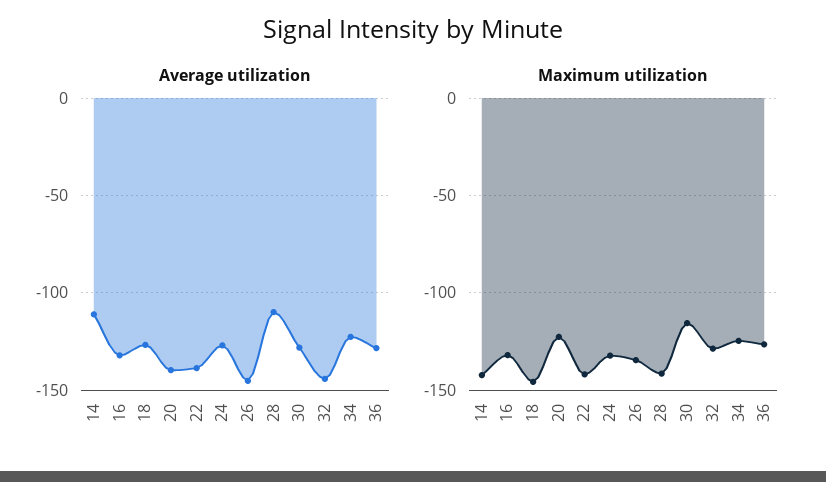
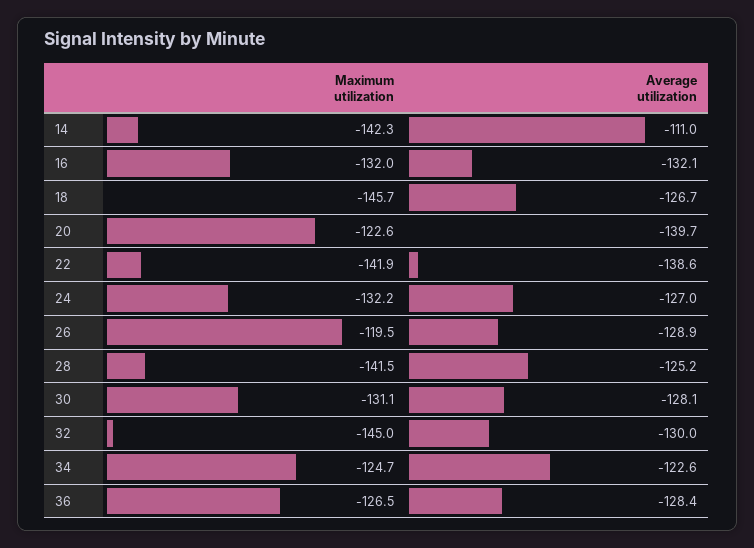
Average utilization, 26: -145 -> -128.9
Average utilization, 28: -110 -> -125.2
Average utilization, 32: -145 -> -130
Maximum utilization, 26: -135 -> -119.5
Maximum utilization, 30: -115 -> -131.1
Maximum utilization, 32: -130 -> -145

